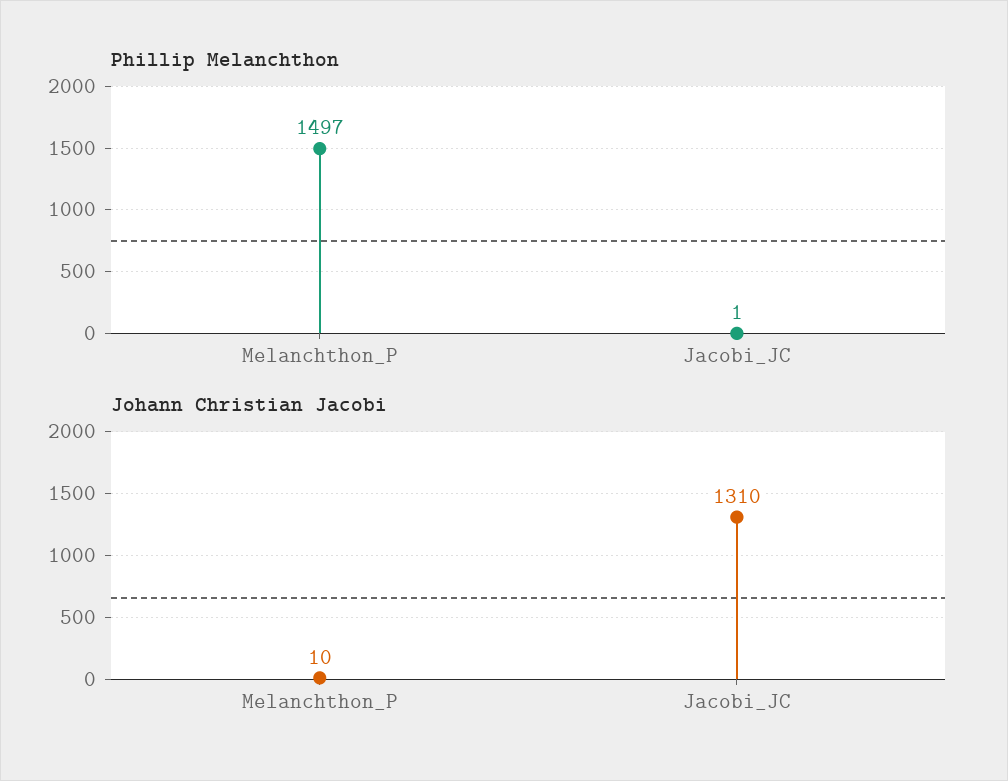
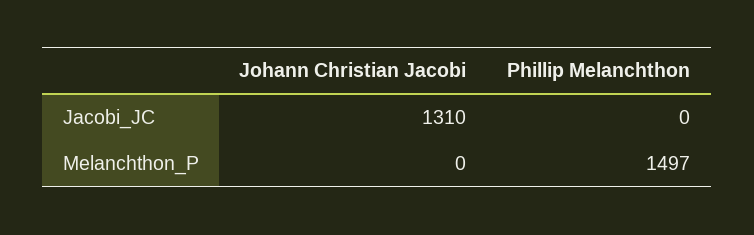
Phillip Melanchthon, Jacobi_JC: 1 -> 0
Johann Christian Jacobi, Melanchthon_P: 10 -> 0

